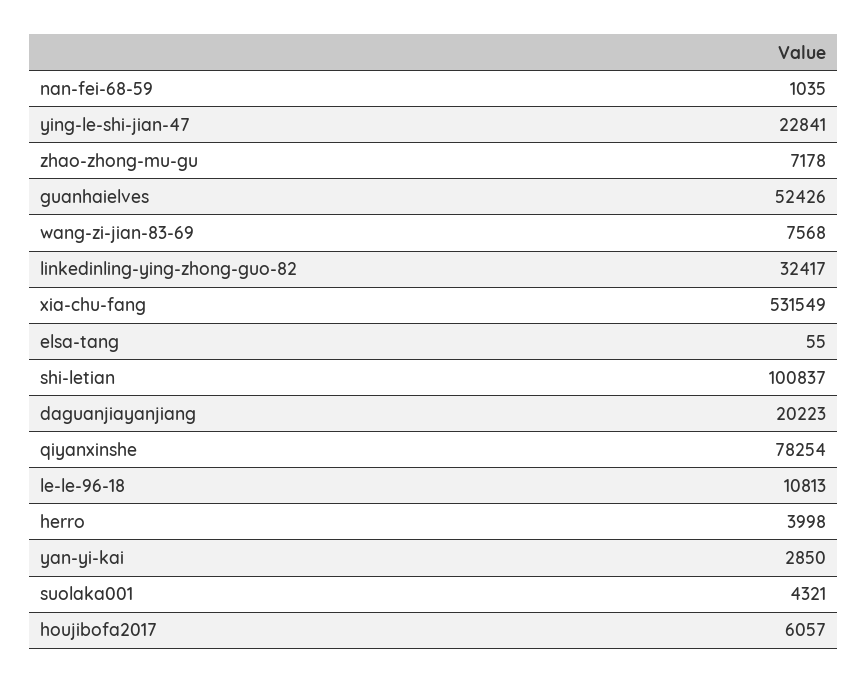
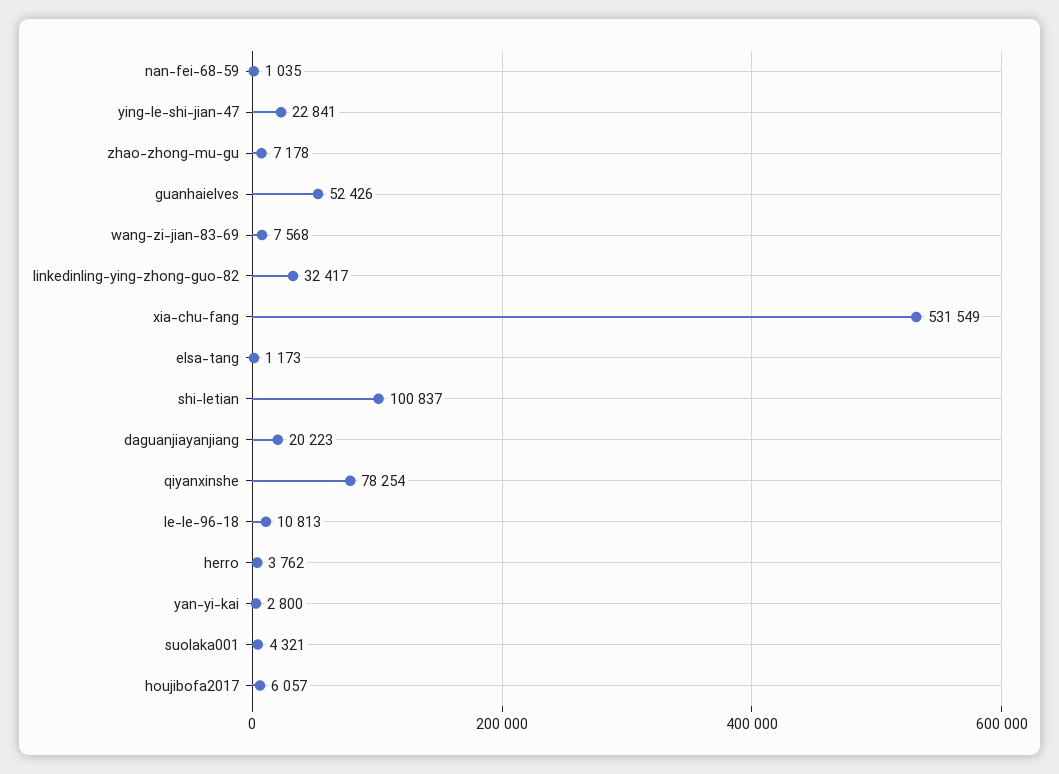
elsa-tang: 55 -> 1173
herro: 3998 -> 3762
yan-yi-kai: 2850 -> 2800

